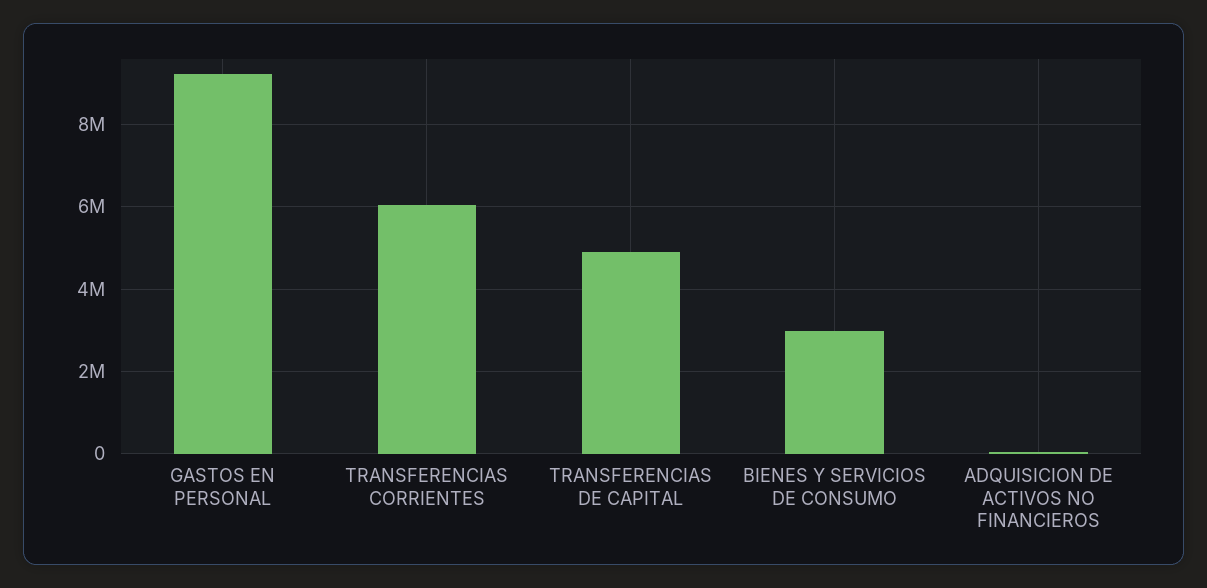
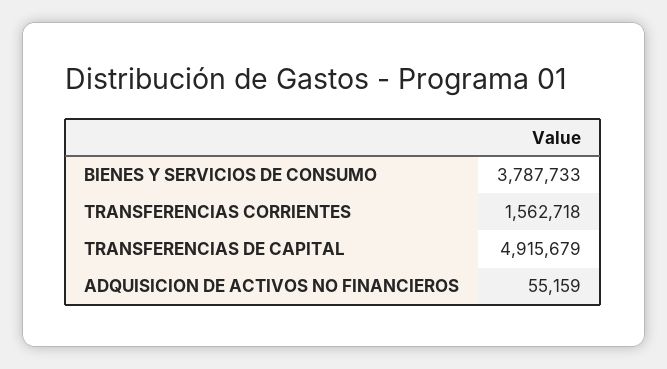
GASTOS EN PERSONAL: 9200000 -> none
TRANSFERENCIAS CORRIENTES: 6000000 -> 1562718
BIENES Y SERVICIOS DE CONSUMO: 3000000 -> 3787733

